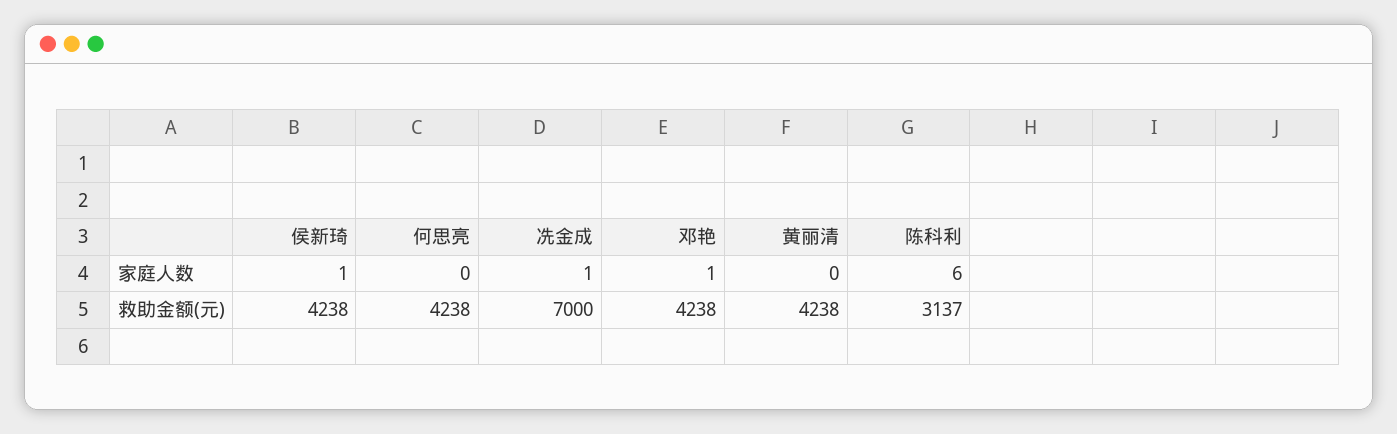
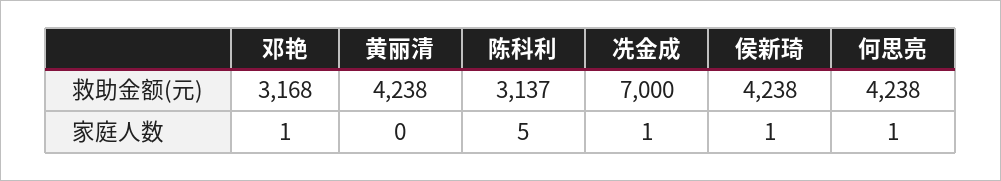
何思亮, 家庭人数: 0 -> 1
陈科利, 家庭人数: 6 -> 5
邓艳, 救助金额(元): 4238 -> 3168

